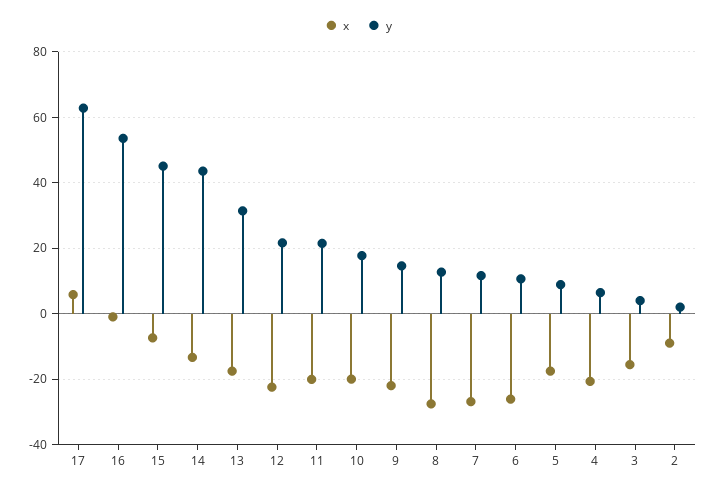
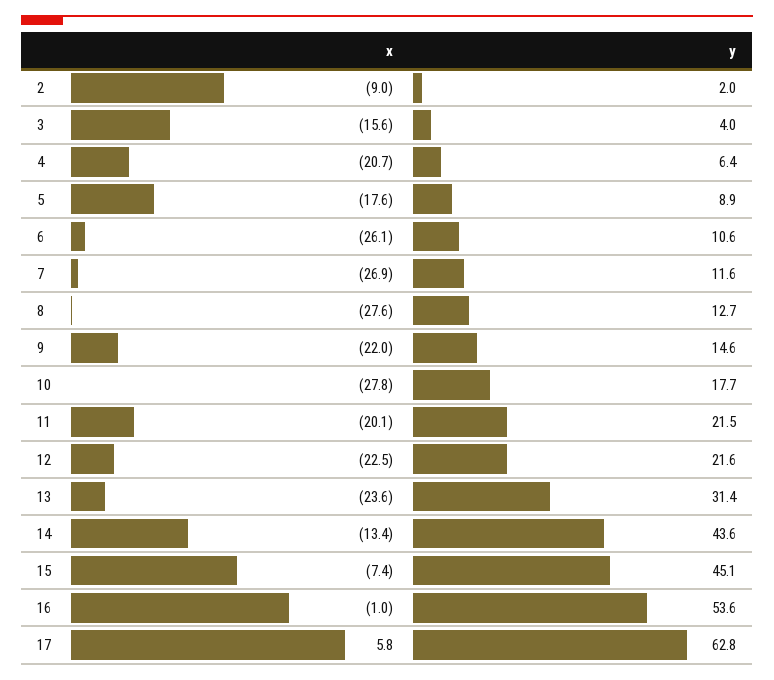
x, 13: -18 -> -23.6
x, 10: -20 -> -27.8

